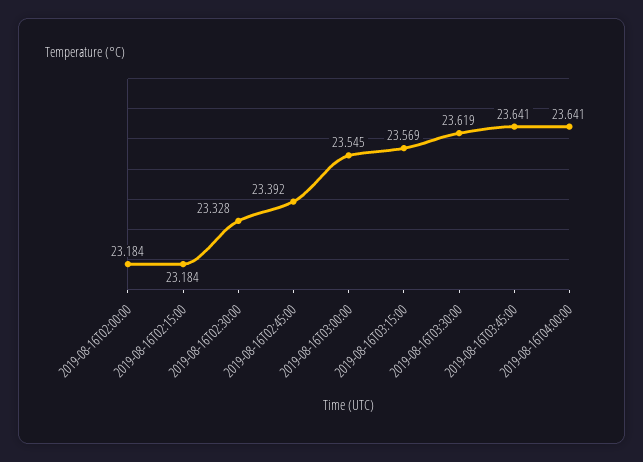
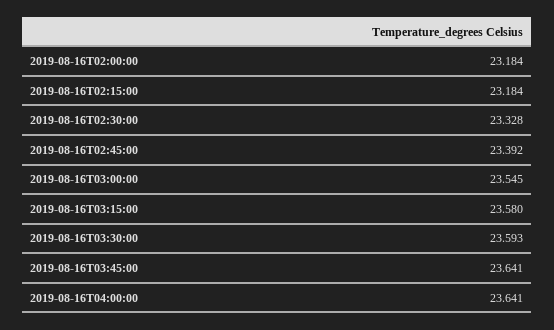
2019-08-16T03:15:00: 23.569 -> 23.58
2019-08-16T03:30:00: 23.619 -> 23.593

